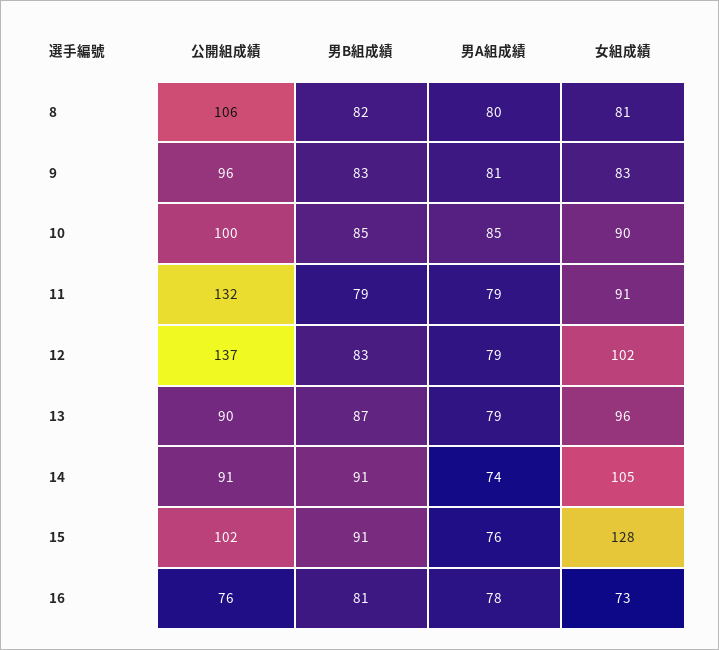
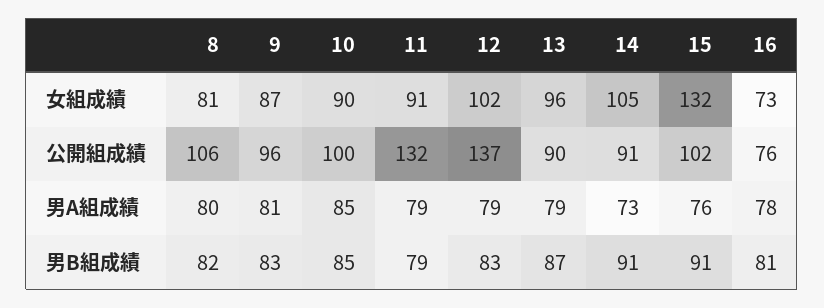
女組成績, 9: 83 -> 87
男A組成績, 14: 74 -> 73
女組成績, 15: 128 -> 132

